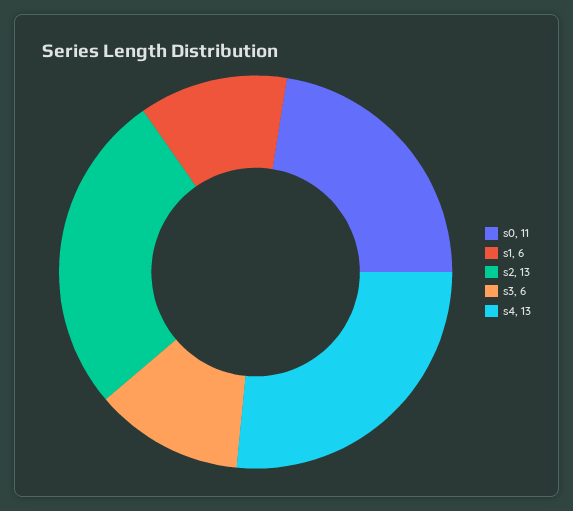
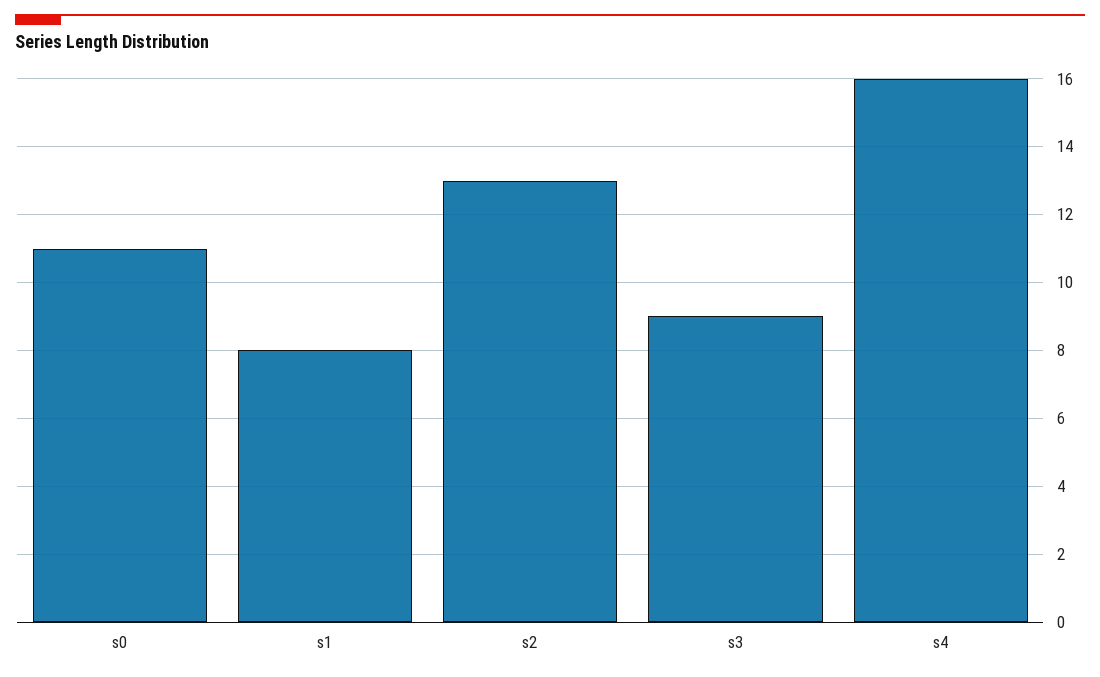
s1: 6 -> 8
s3: 6 -> 9
s4: 13 -> 16

